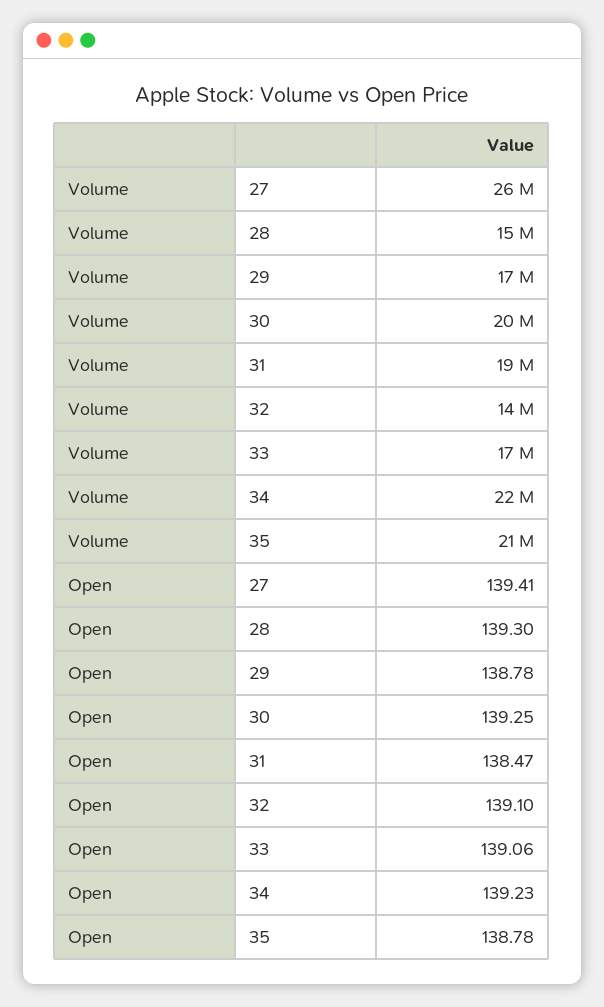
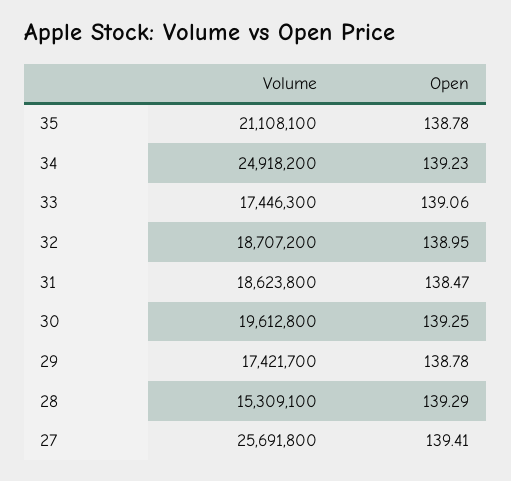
Volume, 32: 14000000 -> 18707200
Volume, 34: 22000000 -> 24918200
Open, 28: 139.3 -> 139.29
Open, 32: 139.1 -> 138.95

